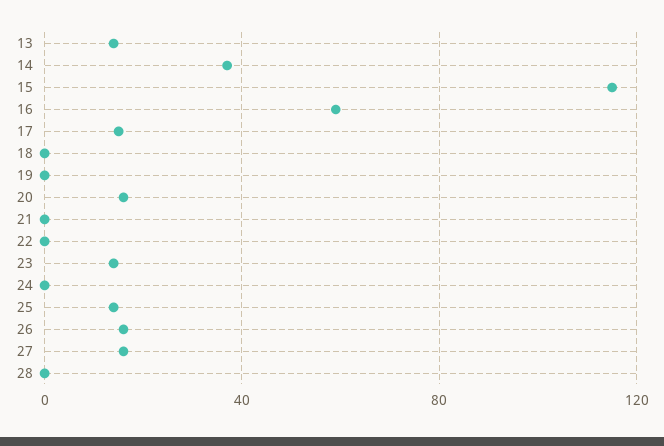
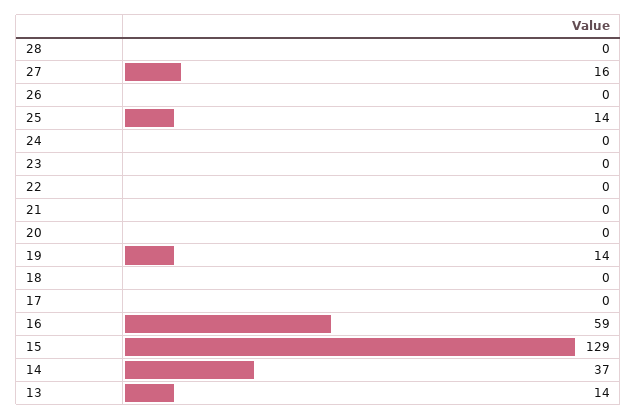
15: 115 -> 129
17: 15 -> 0
19: 0 -> 14
20: 15 -> 0
23: 15 -> 0
26: 15 -> 0

